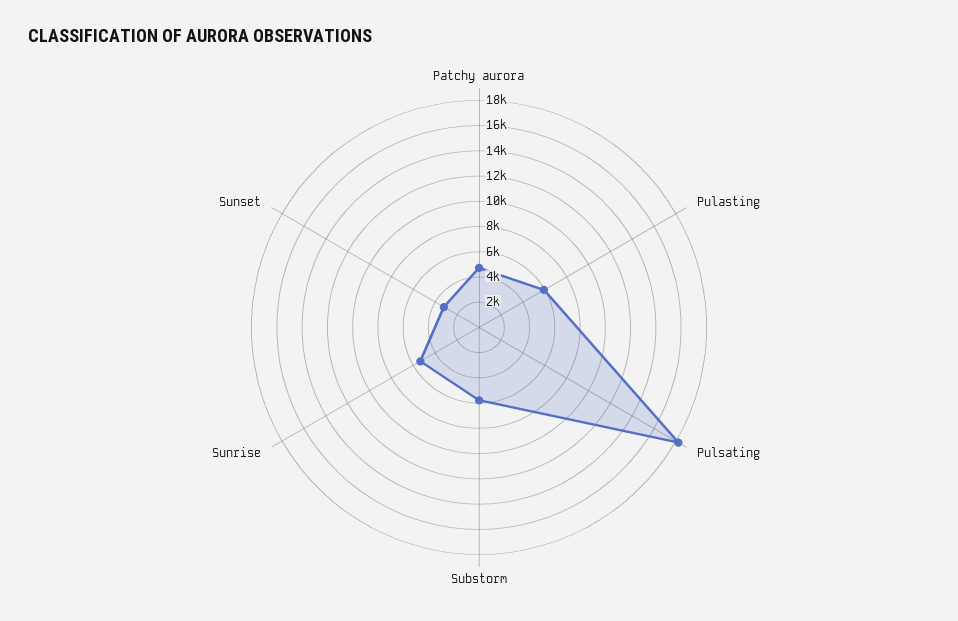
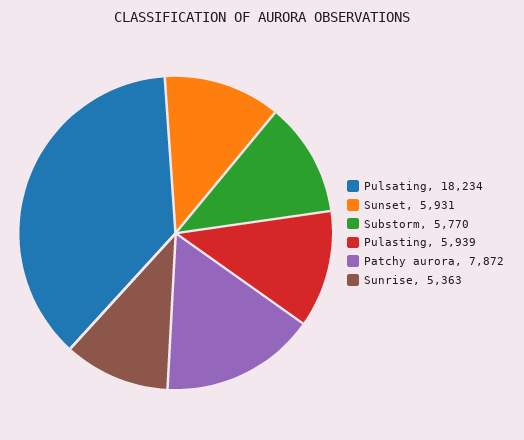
Patchy aurora: 5000 -> 7872
Sunset: 3000 -> 5931

